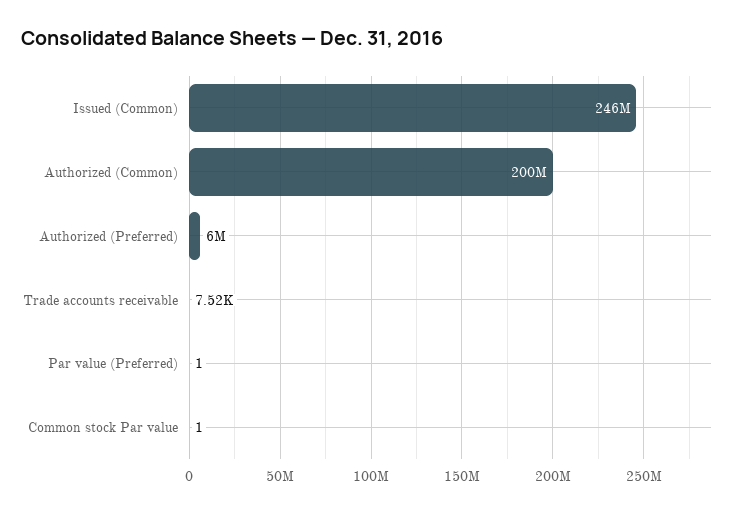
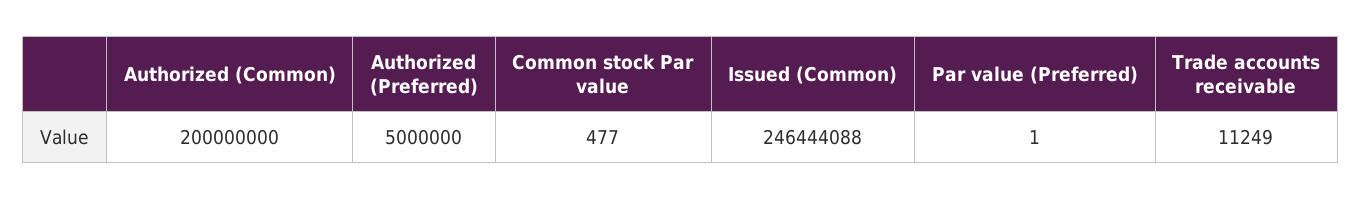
Authorized (Preferred): 6000000 -> 5000000
Trade accounts receivable: 7520 -> 11249
Common stock Par value: 1 -> 477

